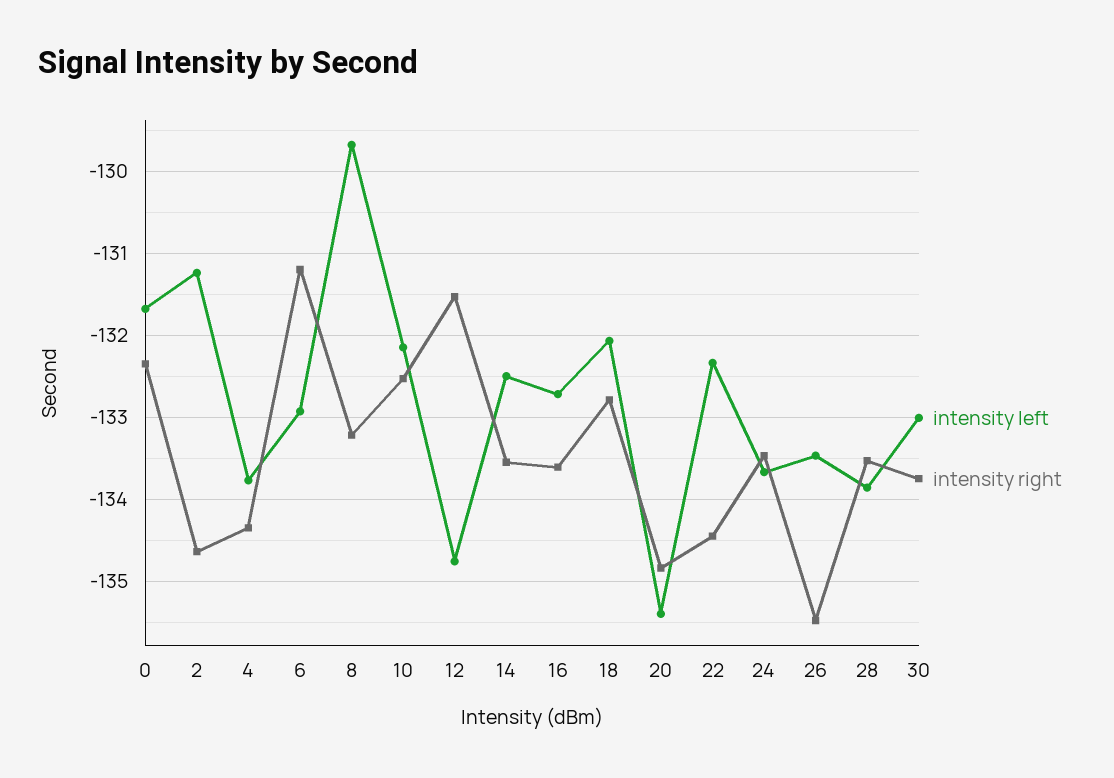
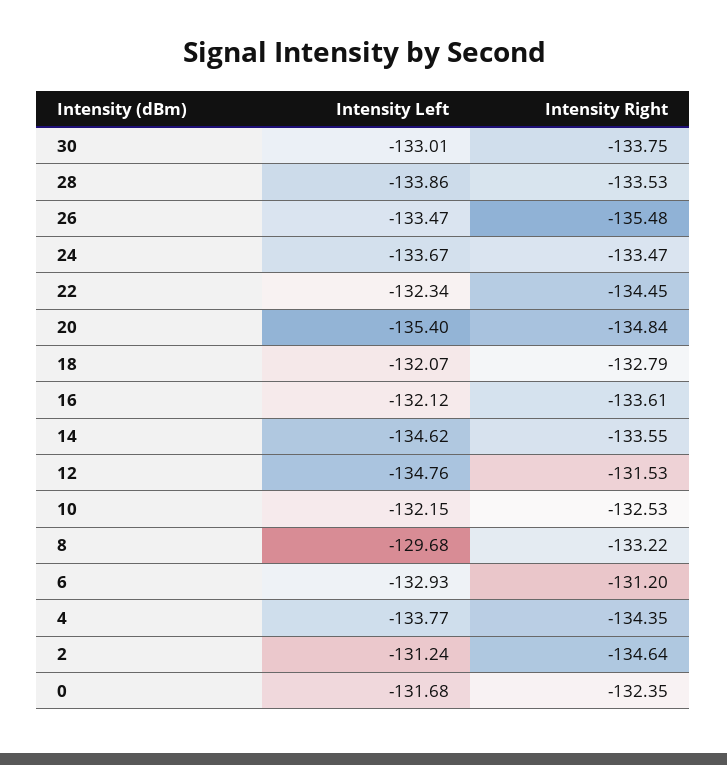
intensity left, 14: -132.5 -> -134.62
intensity left, 16: -132.7 -> -132.12

